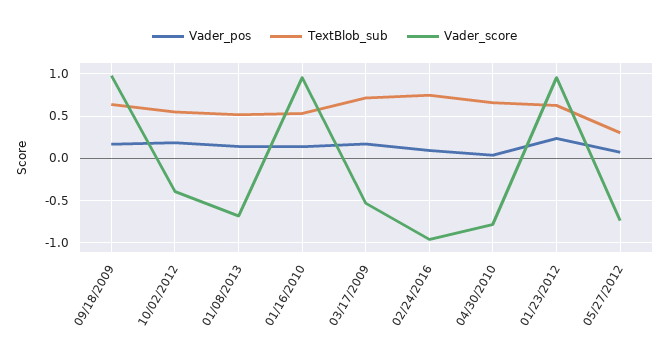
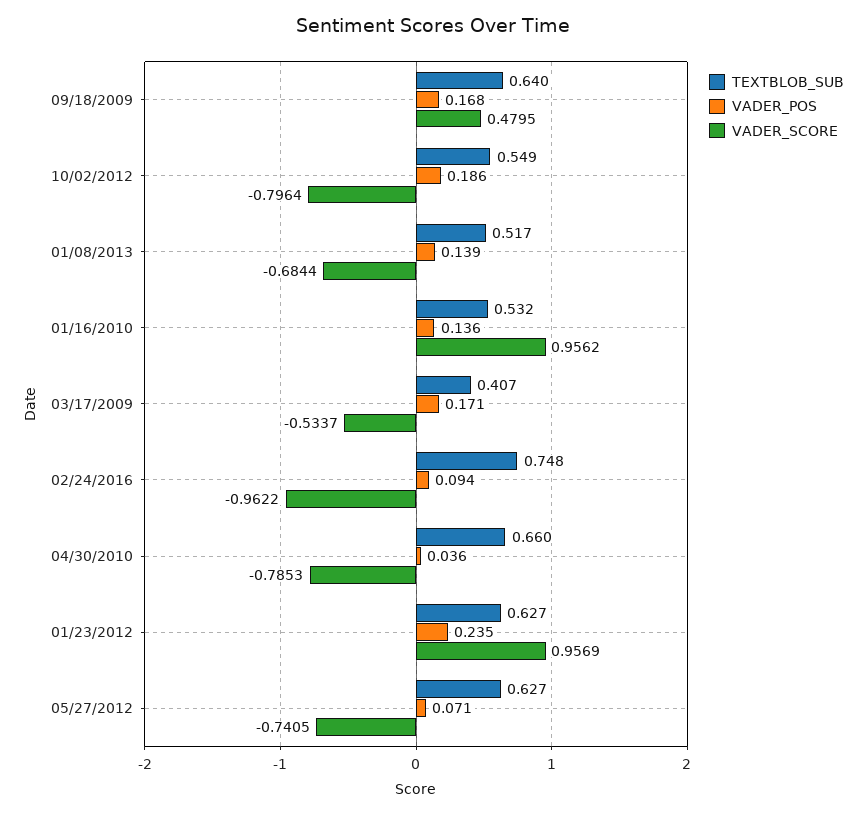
Vader_score, 09/18/2009: 1 -> 0.4795
Vader_score, 10/02/2012: -0.4 -> -0.7964
TextBlob_sub, 03/17/2009: 0.7 -> 0.407
TextBlob_sub, 05/27/2012: 0.3 -> 0.627

